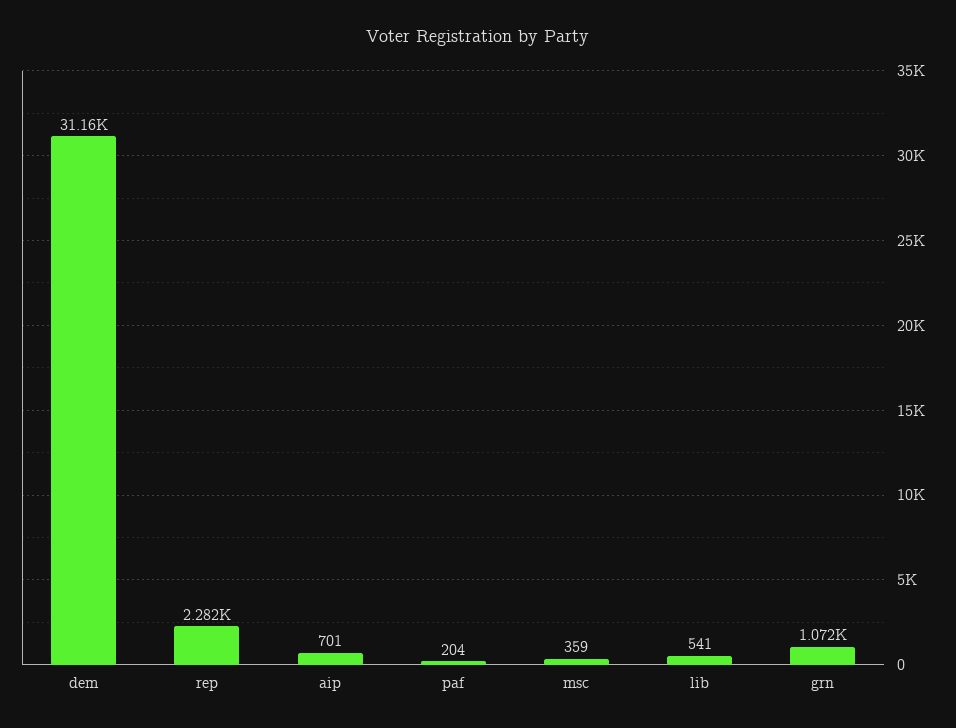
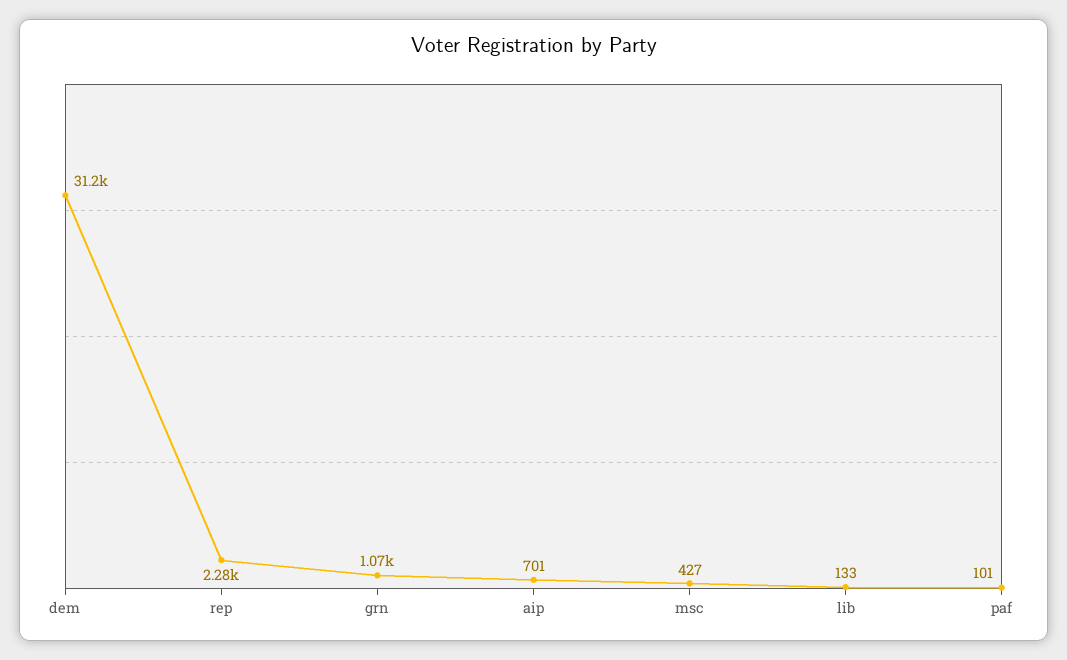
paf: 204 -> 101
msc: 359 -> 427
lib: 541 -> 133

